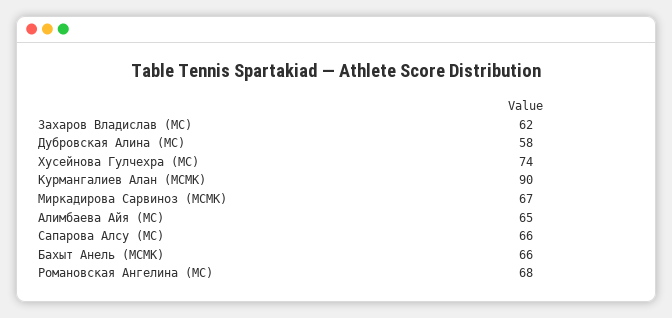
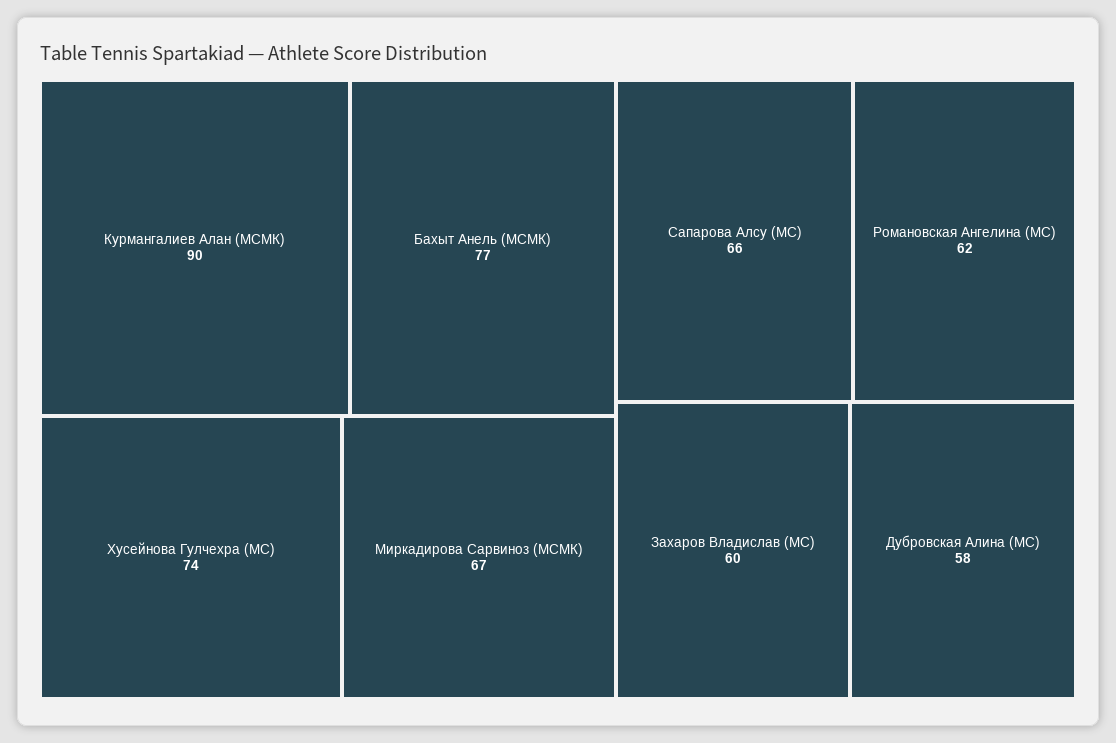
Захаров Владислав (МС): 62 -> 60
Алимбаева Айя (МС): 65 -> none
Бахыт Анель (МСМК): 66 -> 77
Романовская Ангелина (МС): 68 -> 62

